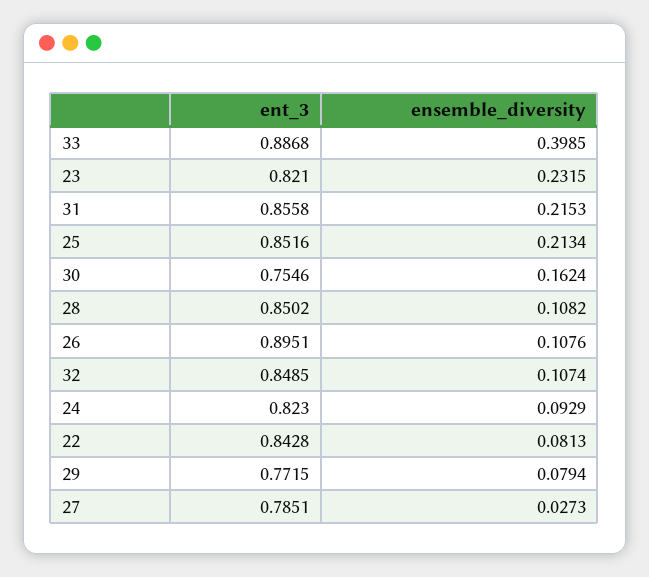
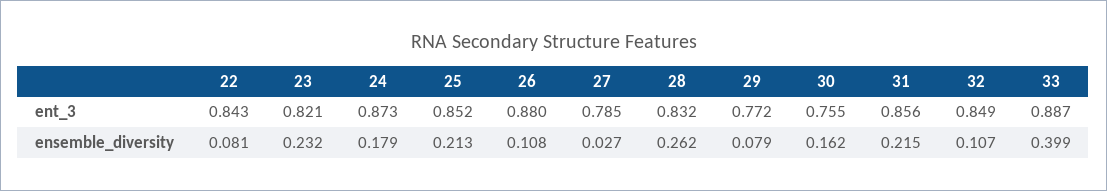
ent_3, 28: 0.8502 -> 0.832
ensemble_diversity, 28: 0.1082 -> 0.262
ent_3, 26: 0.8951 -> 0.88
ent_3, 24: 0.823 -> 0.873
ensemble_diversity, 24: 0.0929 -> 0.179

